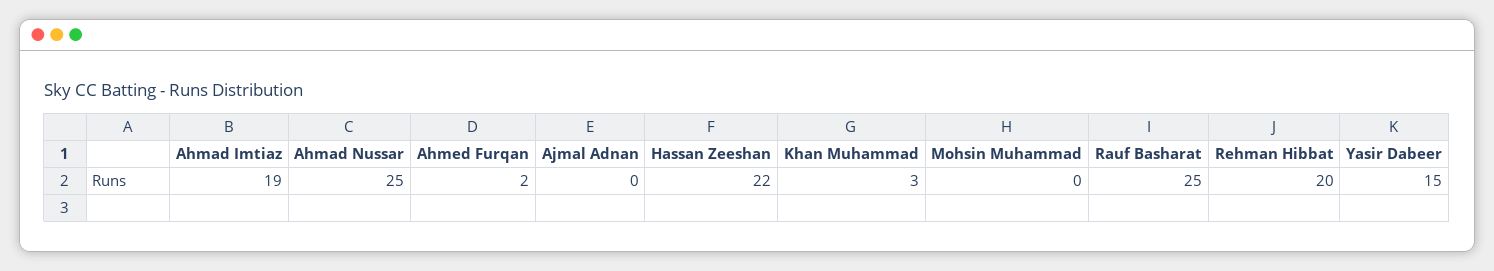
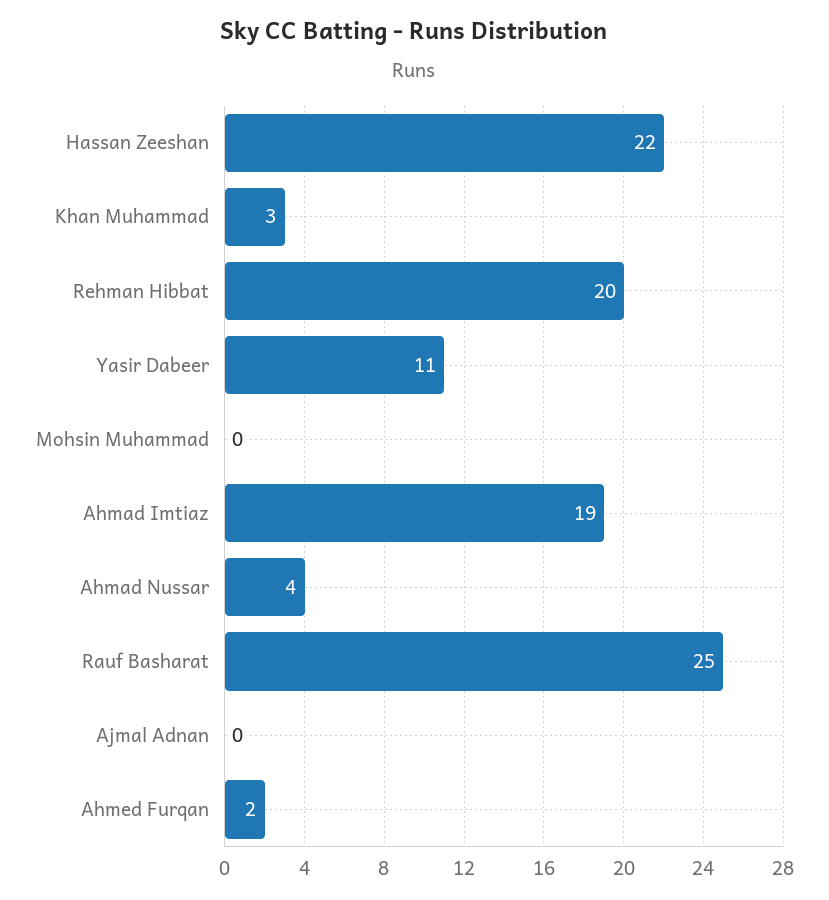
Ahmad Nussar: 25 -> 4
Yasir Dabeer: 15 -> 11

